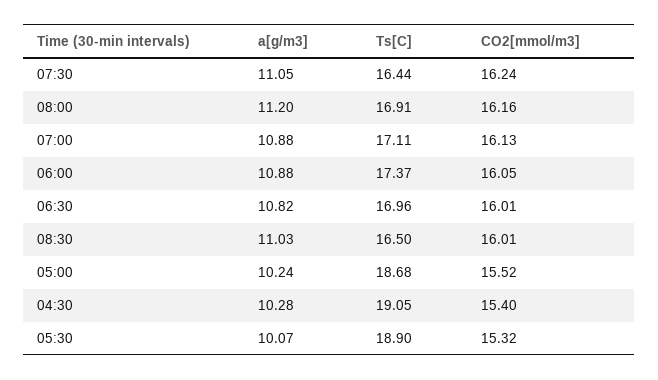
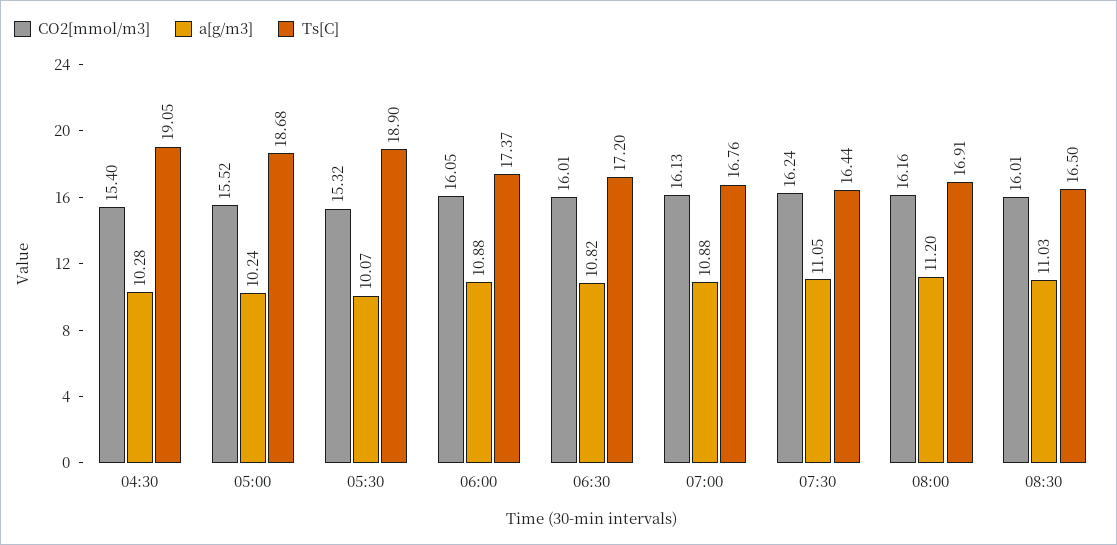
Ts[C], 07:00: 17.11 -> 16.76
Ts[C], 06:30: 16.96 -> 17.2

